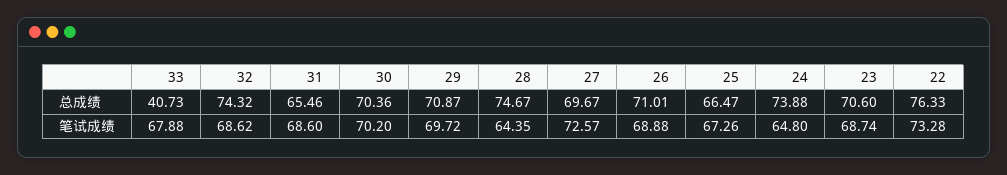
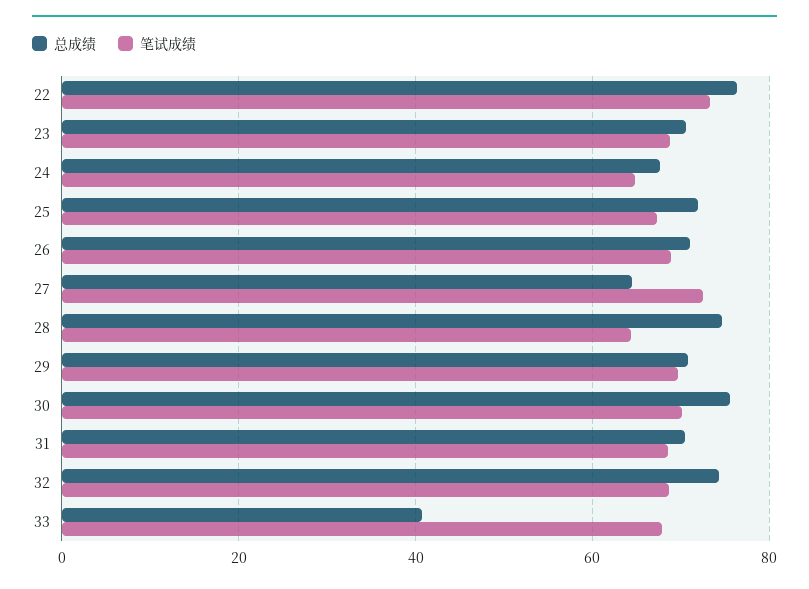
总成绩, 31: 65.46 -> 70
总成绩, 30: 70.36 -> 76
总成绩, 27: 69.67 -> 64
总成绩, 25: 66.47 -> 72
总成绩, 24: 73.88 -> 68

